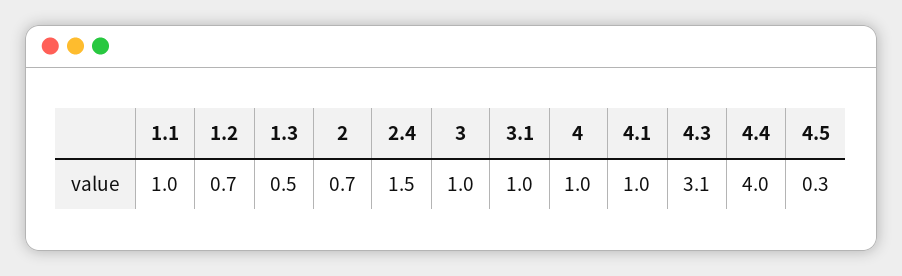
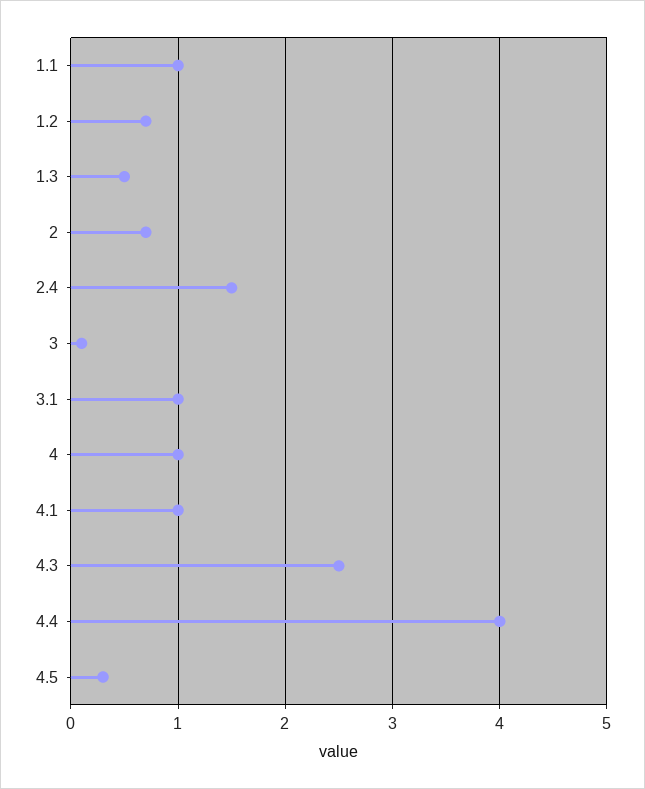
3: 1 -> 0.1
4.3: 3.1 -> 2.5

